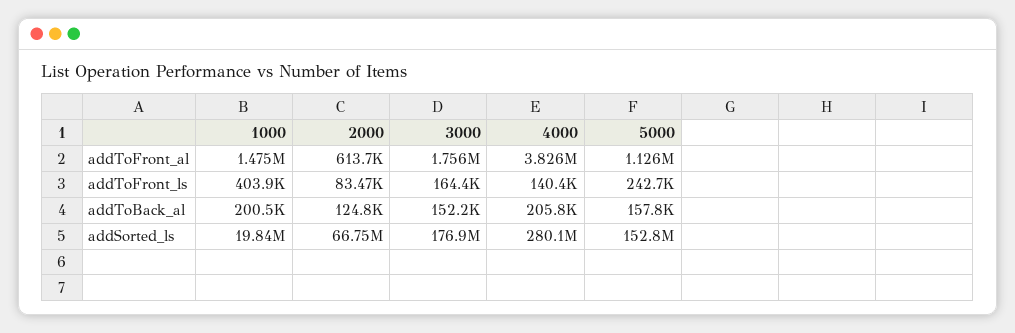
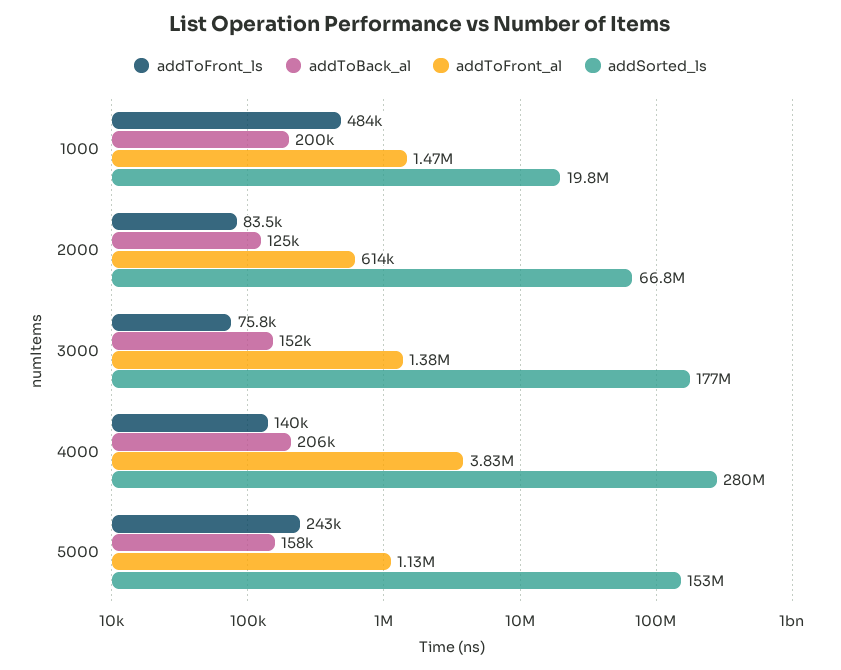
addToFront_al, 3000: 1756000 -> 1380000
addToFront_ls, 1000: 403900 -> 484000
addToFront_ls, 3000: 164400 -> 75800

